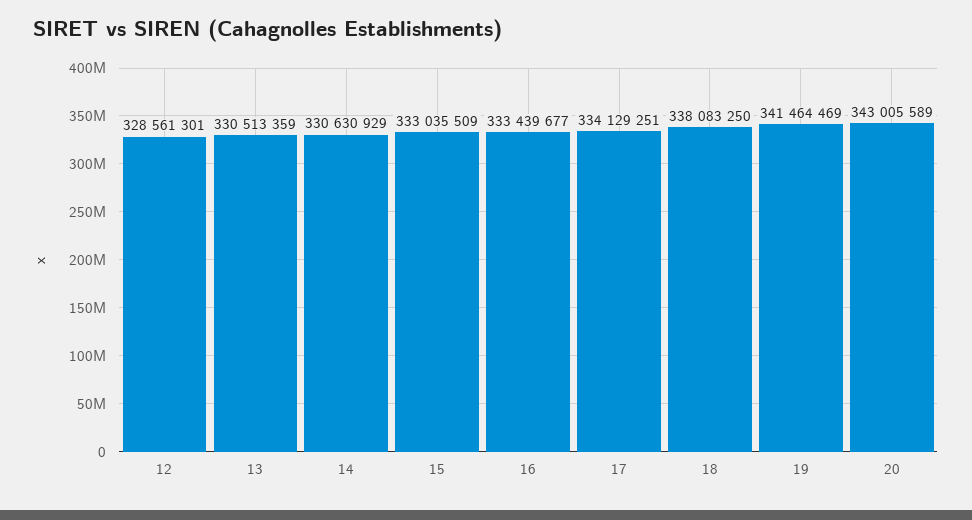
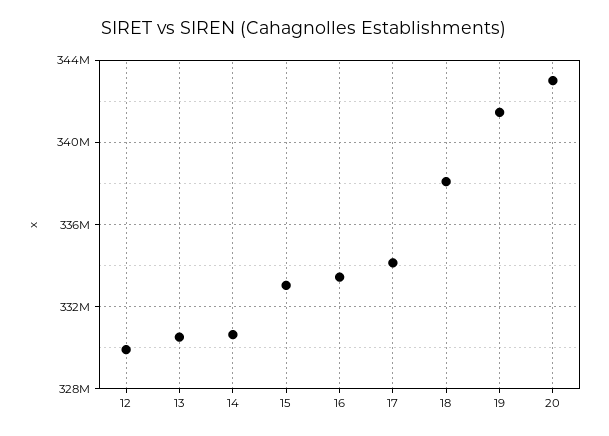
12: 328561301 -> 330000000

